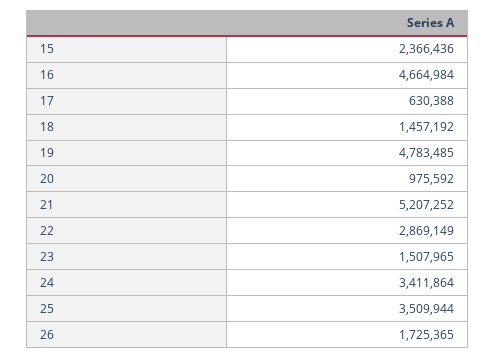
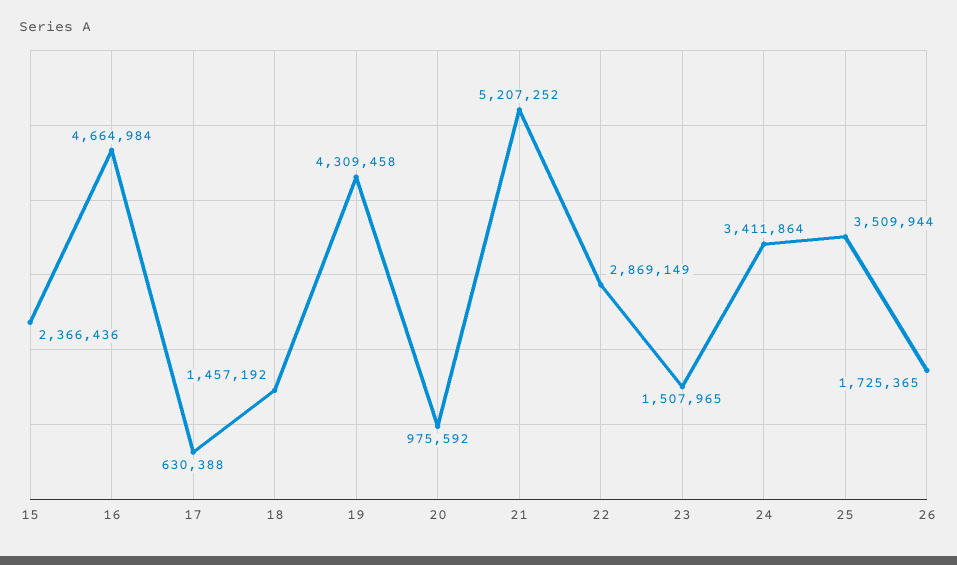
19: 4783485 -> 4309458

